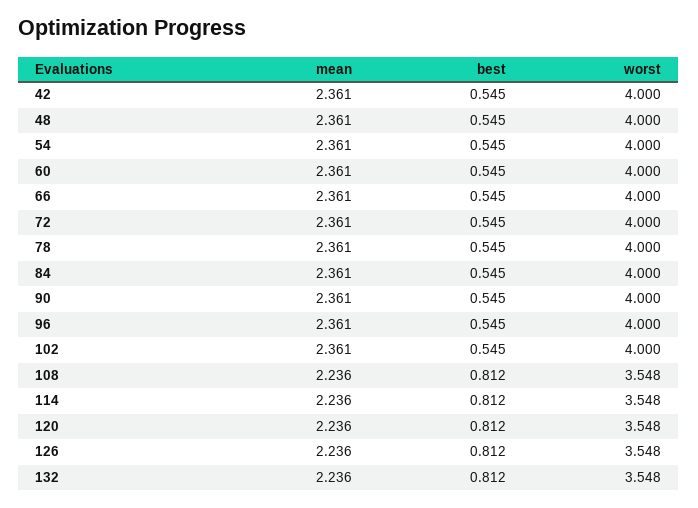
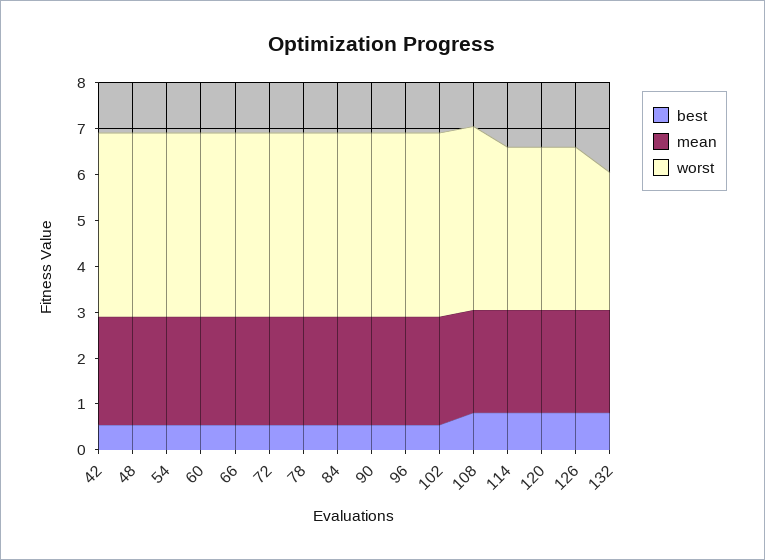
worst, 108: 3.548 -> 4
worst, 132: 3.548 -> 3

